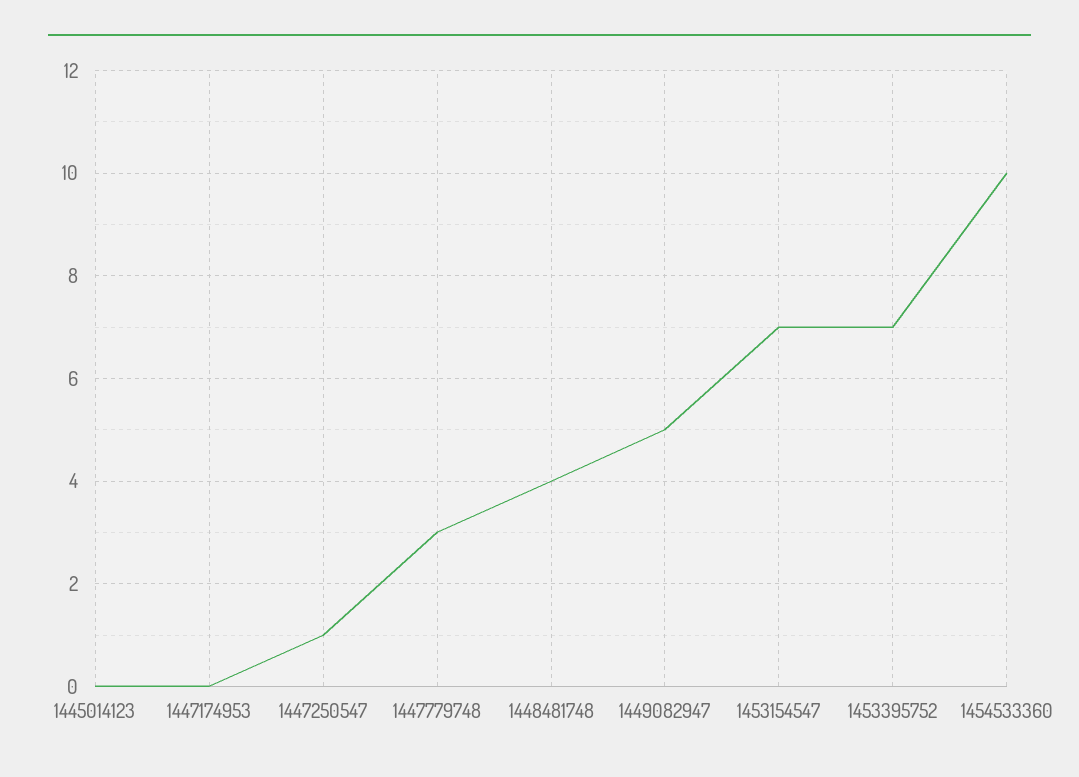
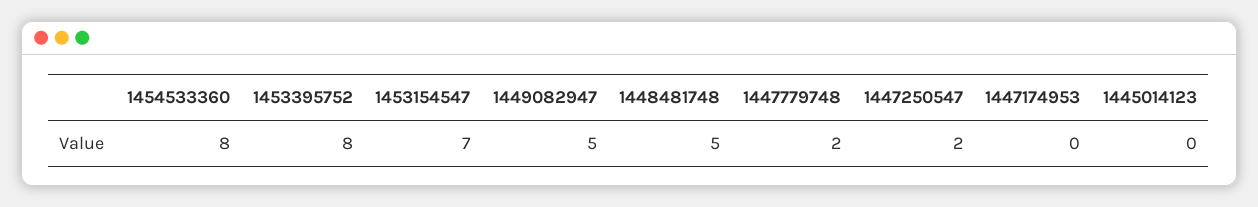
1447250547: 1 -> 2
1447779748: 3 -> 2
1448481748: 4 -> 5
1453395752: 7 -> 8
1454533360: 10 -> 8

